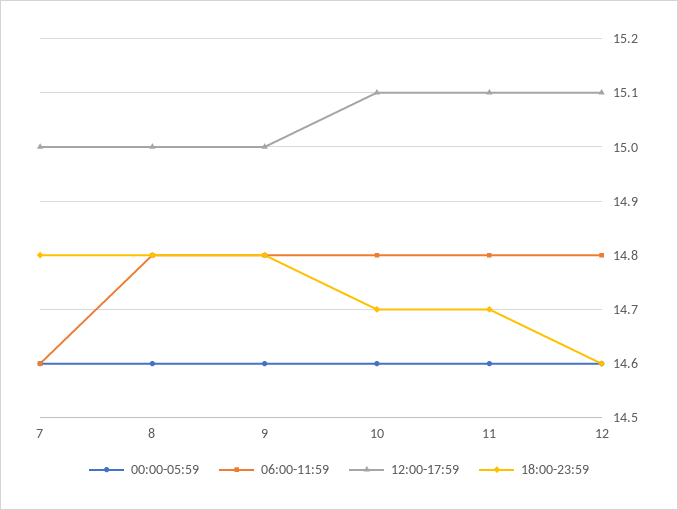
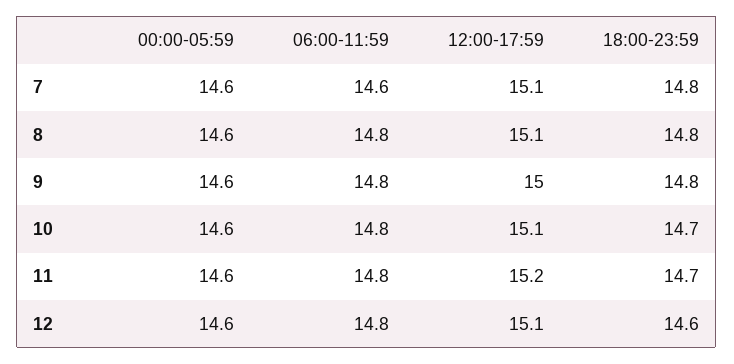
12:00-17:59, 7: 15 -> 15.1
12:00-17:59, 8: 15 -> 15.1
12:00-17:59, 11: 15.1 -> 15.2

